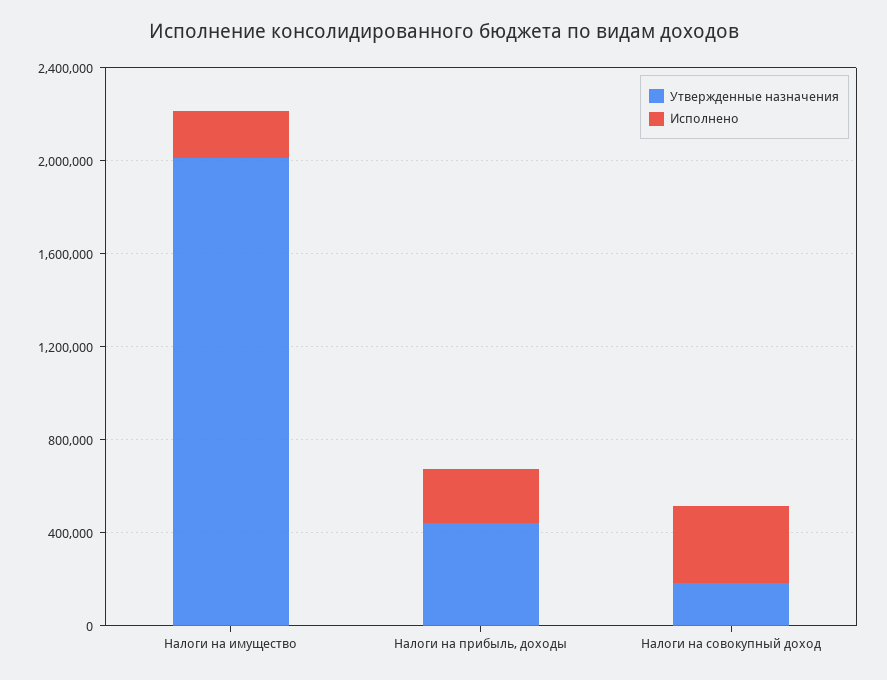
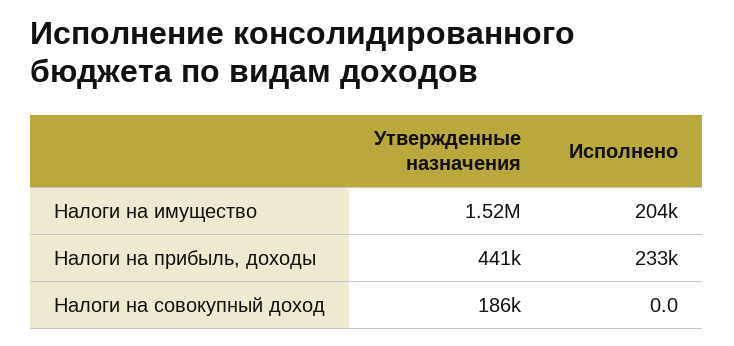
Утвержденные назначения, Налоги на имущество: 2000000 -> 1520000
Исполнено, Налоги на совокупный доход: 300000 -> 0

